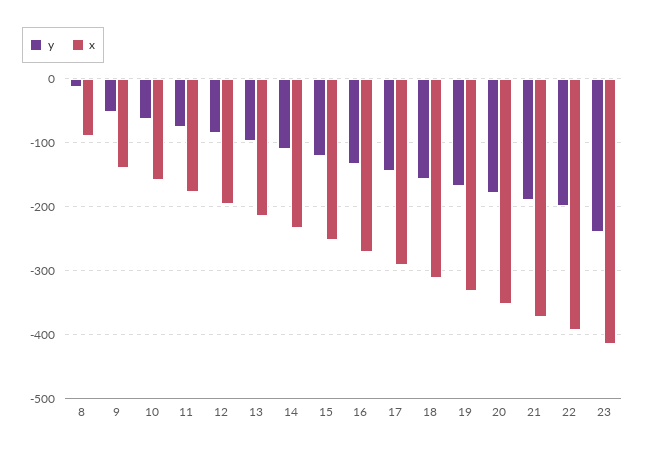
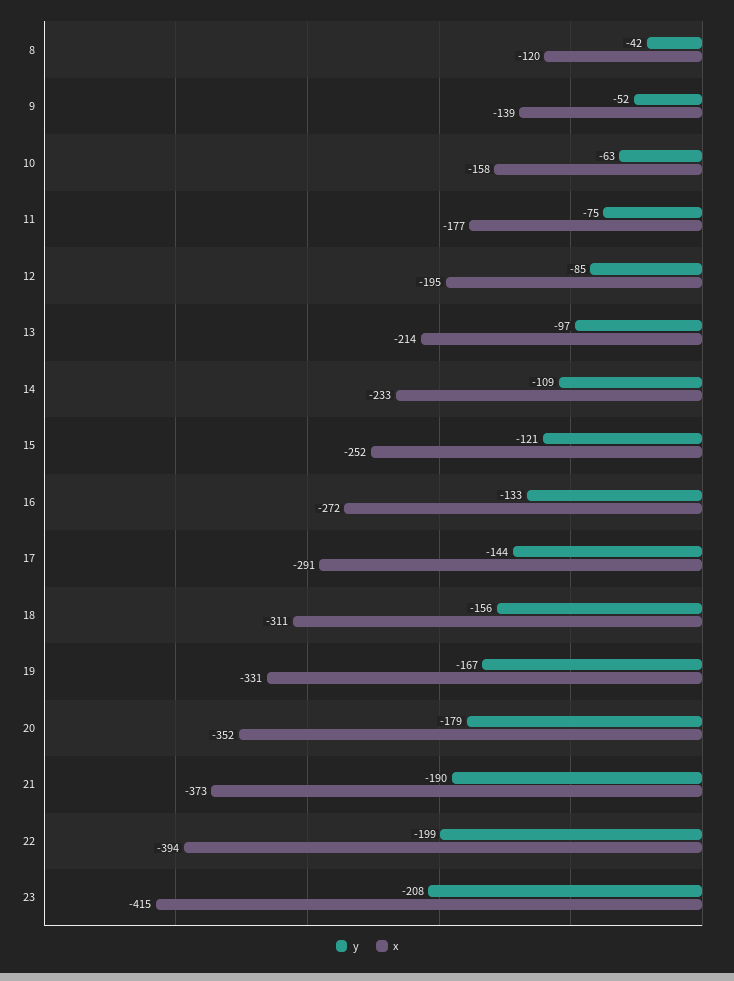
y, 8: -10 -> -42
x, 8: -90 -> -120
y, 23: -240 -> -208

